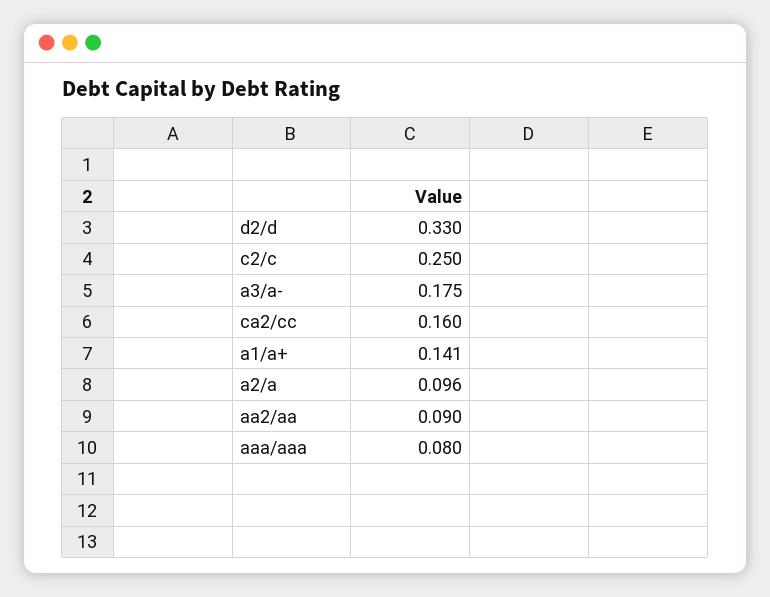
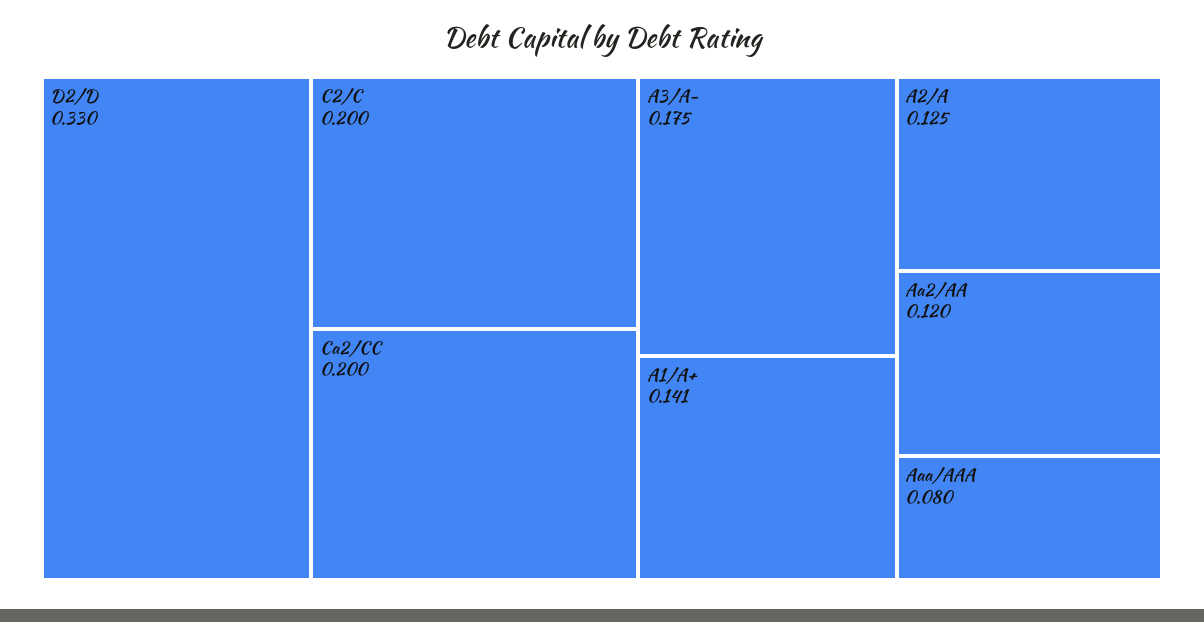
c2/c: 0.25 -> 0.2
ca2/cc: 0.16 -> 0.2
a2/a: 0.096 -> 0.125
aa2/aa: 0.09 -> 0.12

